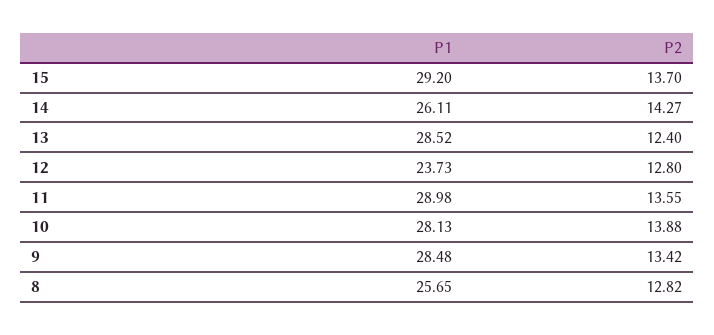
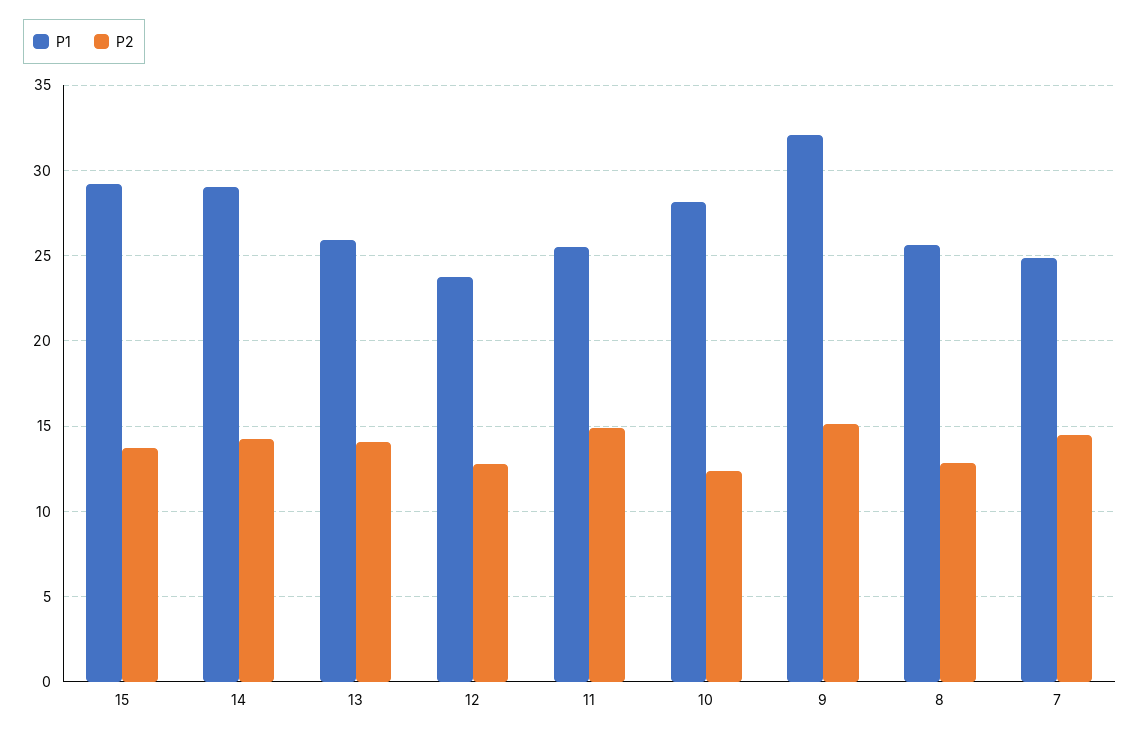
P1, 14: 26.11 -> 29
P1, 13: 28.52 -> 26
P2, 13: 12.4 -> 14
P1, 11: 28.98 -> 25.5
P2, 11: 13.55 -> 15
P2, 10: 13.88 -> 12.5
P1, 9: 28.48 -> 32
P2, 9: 13.42 -> 15
P1, 7: none -> 25
P2, 7: none -> 14.5

